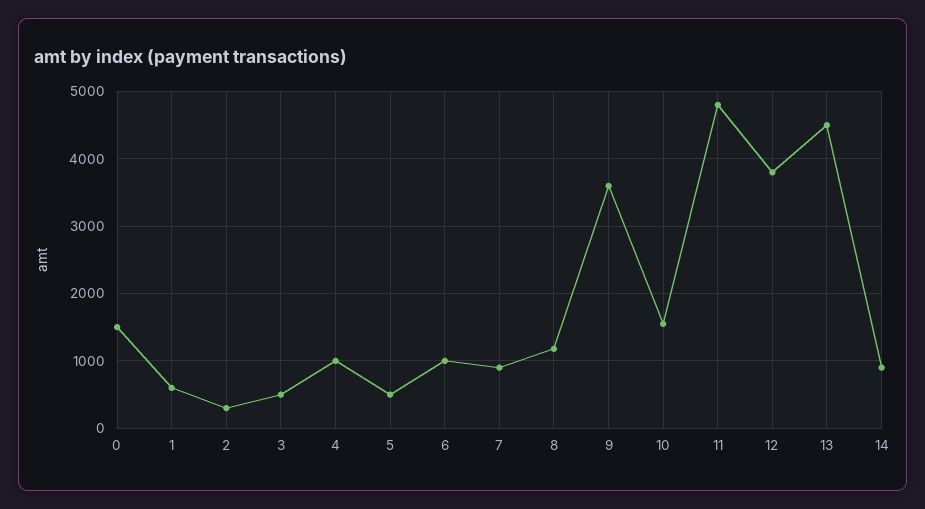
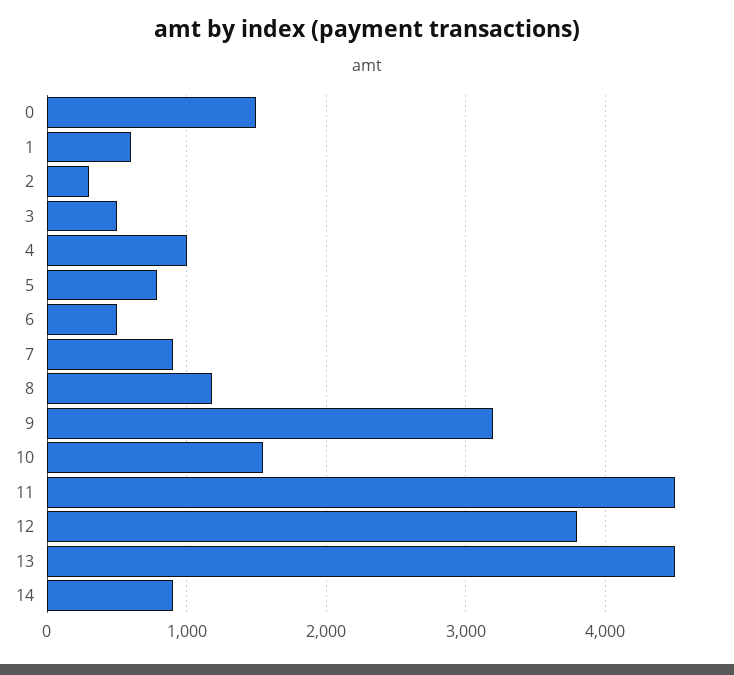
5: 500 -> 800
6: 1000 -> 500
9: 3600 -> 3200
11: 4800 -> 4500

